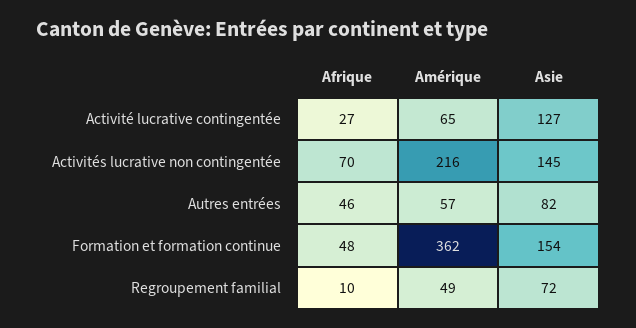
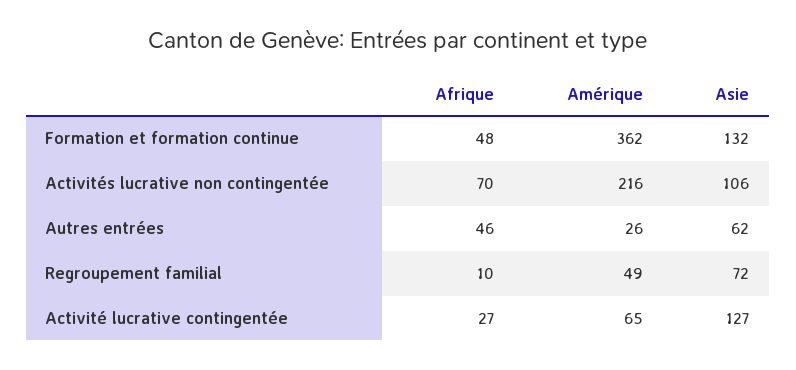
Asie, Activités lucrative non contingentée: 145 -> 106
Amérique, Autres entrées: 57 -> 26
Asie, Autres entrées: 82 -> 62
Asie, Formation et formation continue: 154 -> 132

